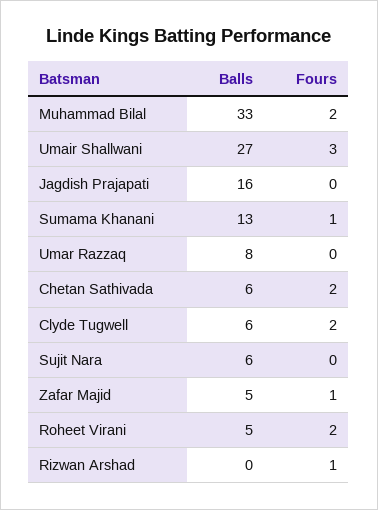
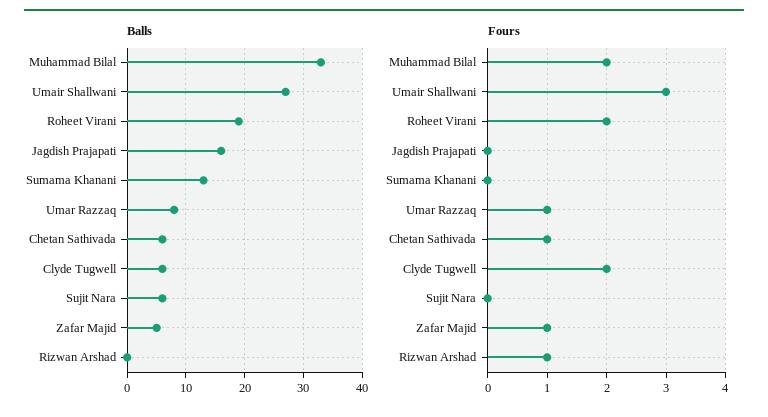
Fours, Sumama Khanani: 1 -> 0
Fours, Umar Razzaq: 0 -> 1
Fours, Chetan Sathivada: 2 -> 1
Balls, Roheet Virani: 5 -> 20

